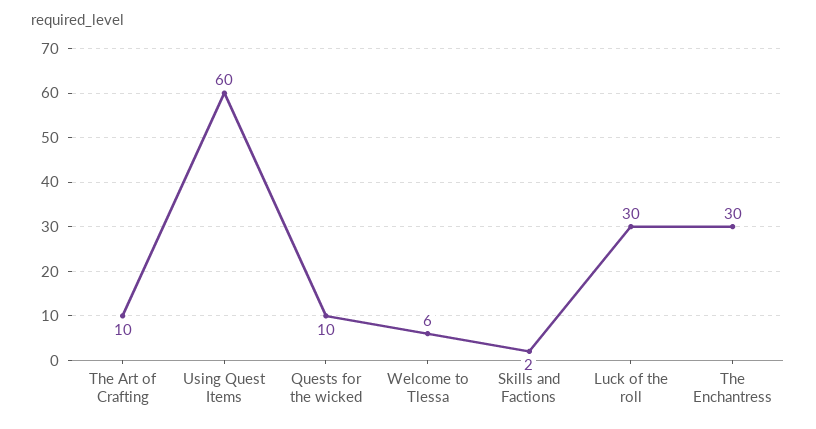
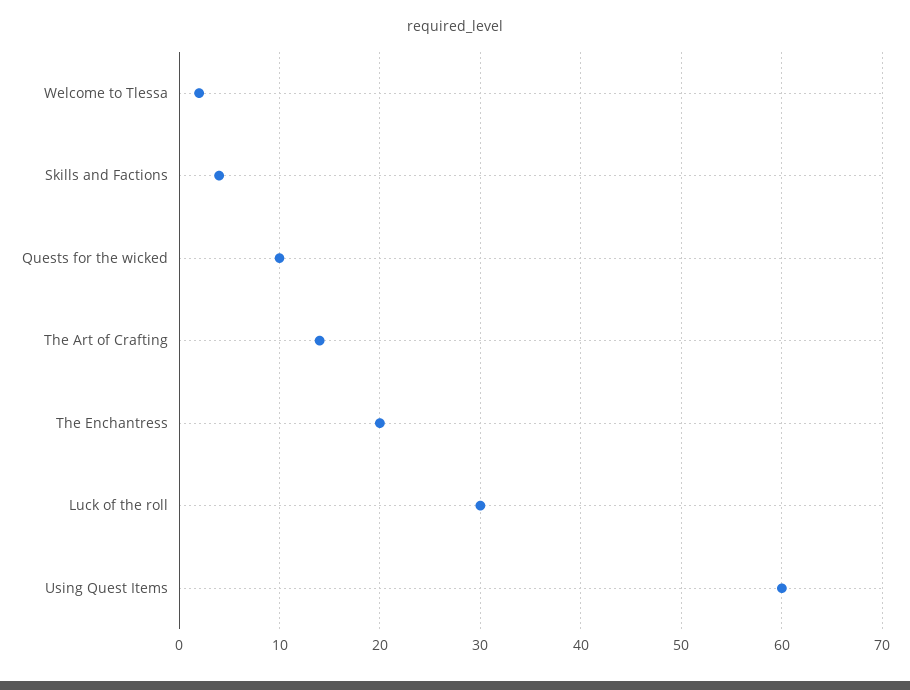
The Art of Crafting: 10 -> 14
Welcome to Tlessa: 6 -> 2
Skills and Factions: 2 -> 4
The Enchantress: 30 -> 20

